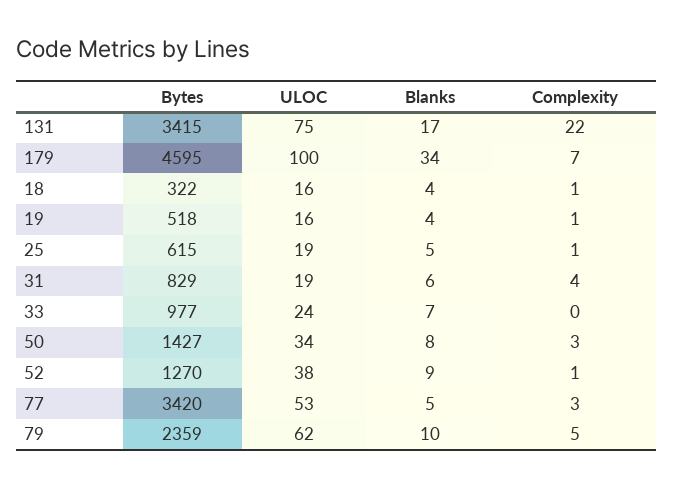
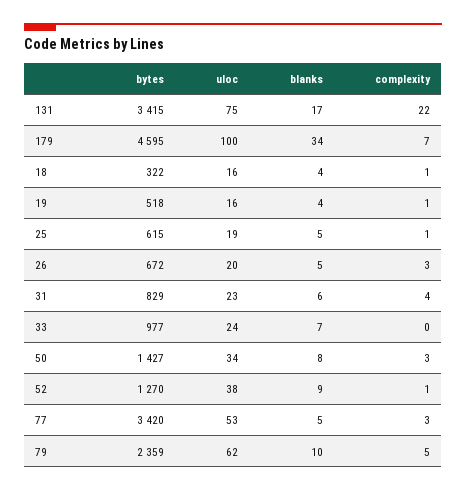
ULOC, 31: 19 -> 23
Bytes, 26: none -> 672
ULOC, 26: none -> 20
Blanks, 26: none -> 5
Complexity, 26: none -> 3

